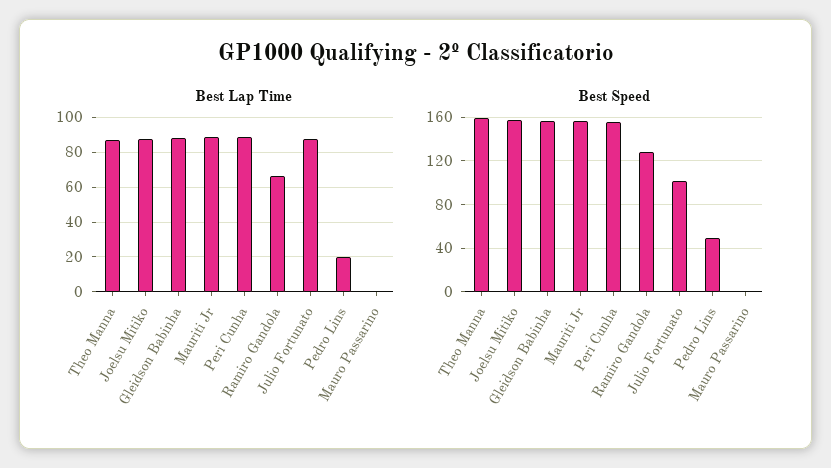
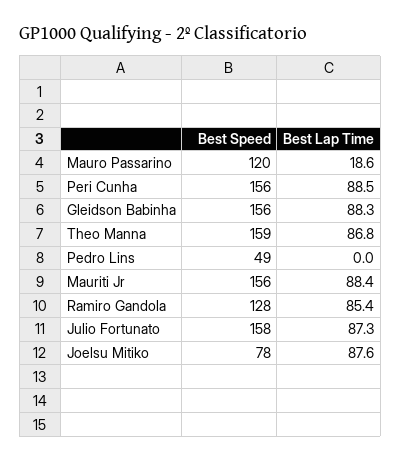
Best Lap Time, Ramiro Gandola: 65 -> 85.4
Best Lap Time, Pedro Lins: 20 -> 0
Best Lap Time, Mauro Passarino: 0 -> 18.6
Best Speed, Joelsu Mitiko: 160 -> 78
Best Speed, Julio Fortunato: 100 -> 158
Best Speed, Mauro Passarino: 0 -> 120

